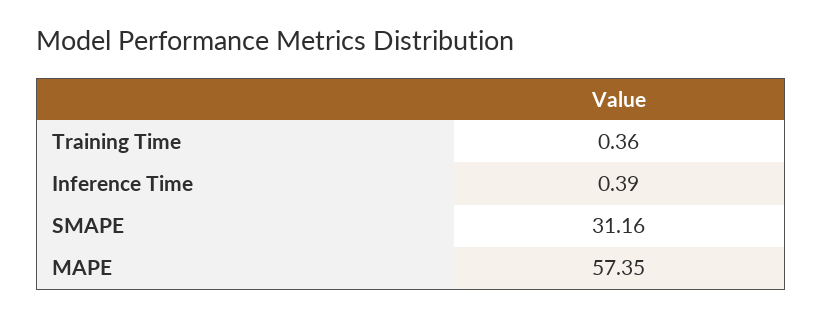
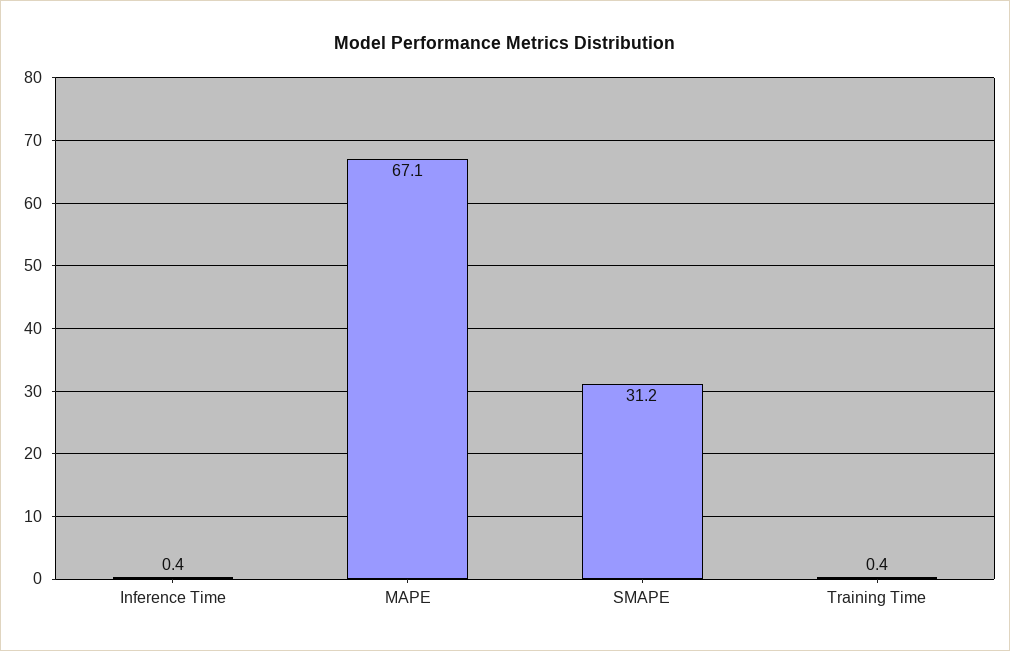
MAPE: 57.35 -> 67.1

